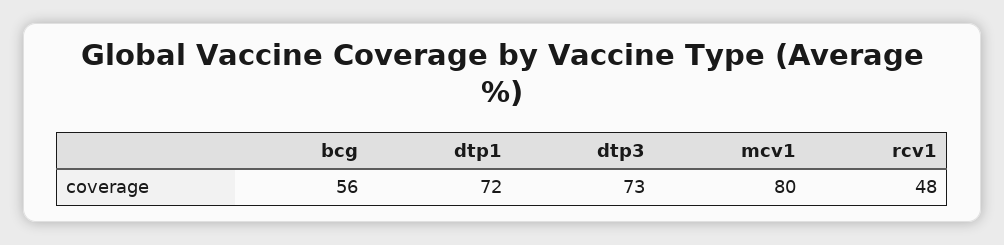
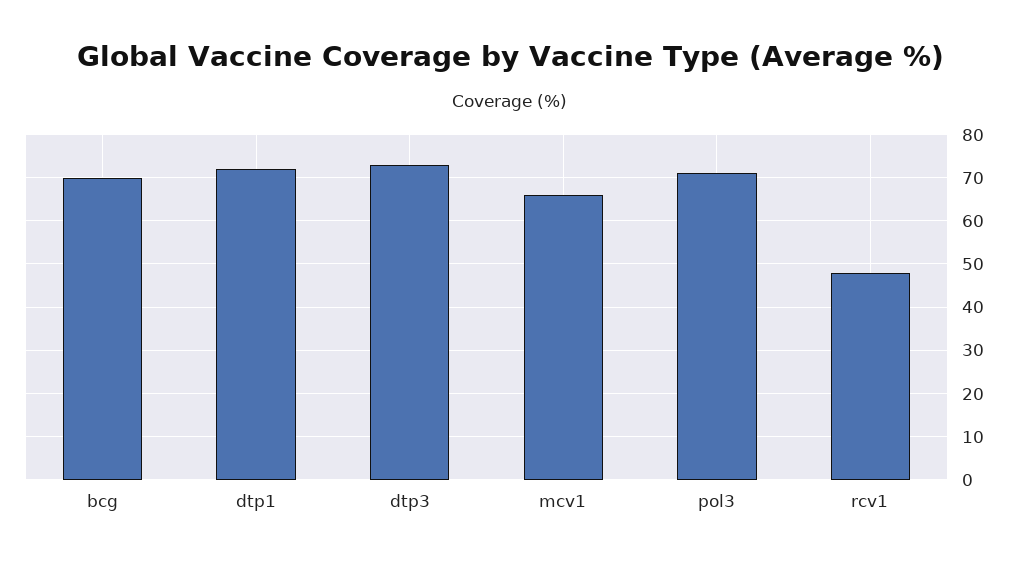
bcg: 56 -> 70
mcv1: 80 -> 65
pol3: none -> 70

